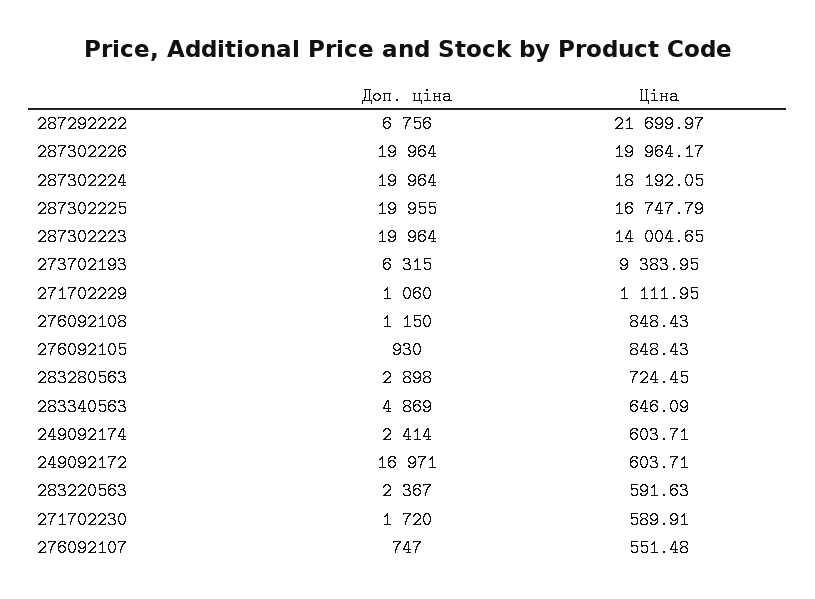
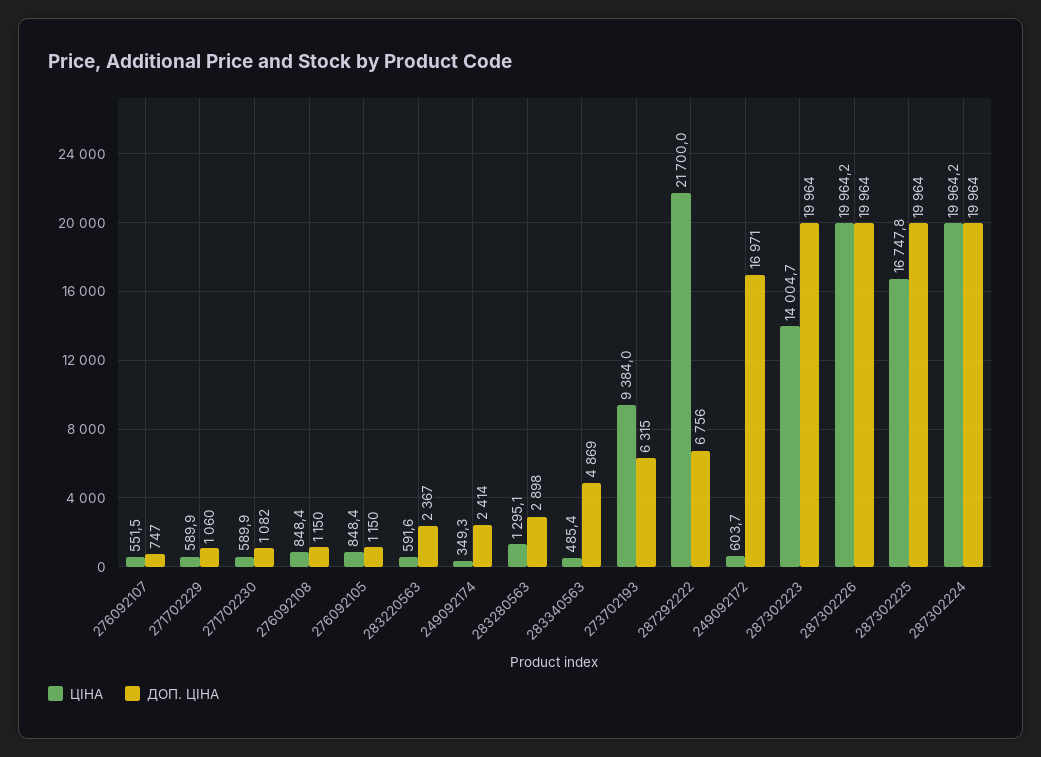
Ціна, 287302224: 18192.05 -> 19964.2
Доп. ціна, 287302225: 19955 -> 19964
Ціна, 271702229: 1111.95 -> 589.9
Доп. ціна, 276092105: 930 -> 1150
Ціна, 283280563: 724.45 -> 1295.1
Ціна, 283340563: 646.09 -> 485.4
Ціна, 249092174: 603.71 -> 349.3
Доп. ціна, 271702230: 1720 -> 1082

